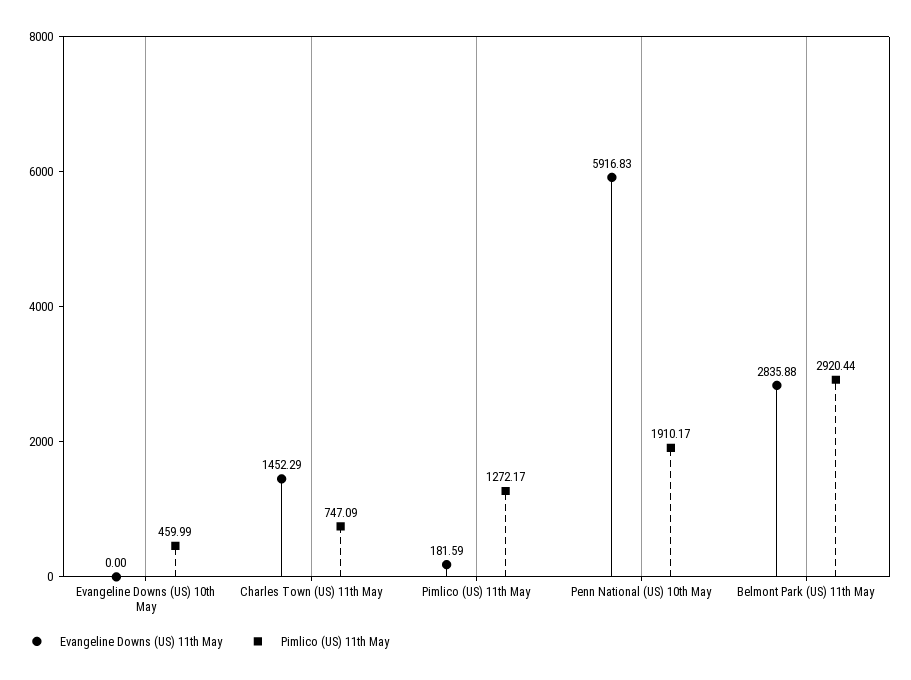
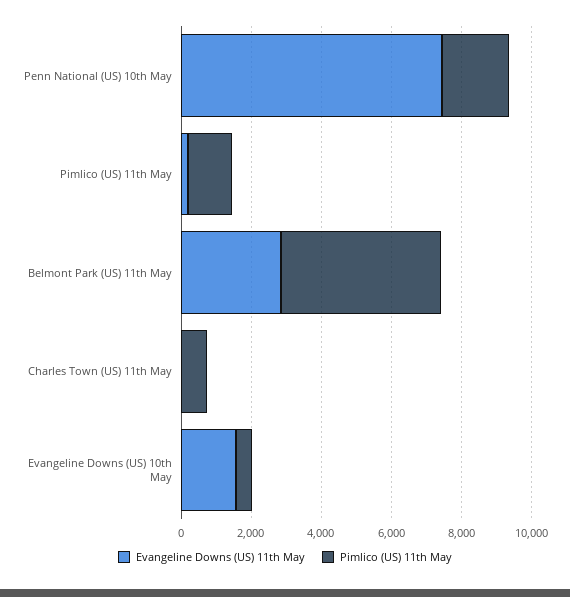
Evangeline Downs (US) 11th May, Evangeline Downs (US) 10th May: 0 -> 1500
Evangeline Downs (US) 11th May, Charles Town (US) 11th May: 1452.29 -> 0
Evangeline Downs (US) 11th May, Penn National (US) 10th May: 5916.83 -> 7500
Pimlico (US) 11th May, Belmont Park (US) 11th May: 2920.44 -> 4500

